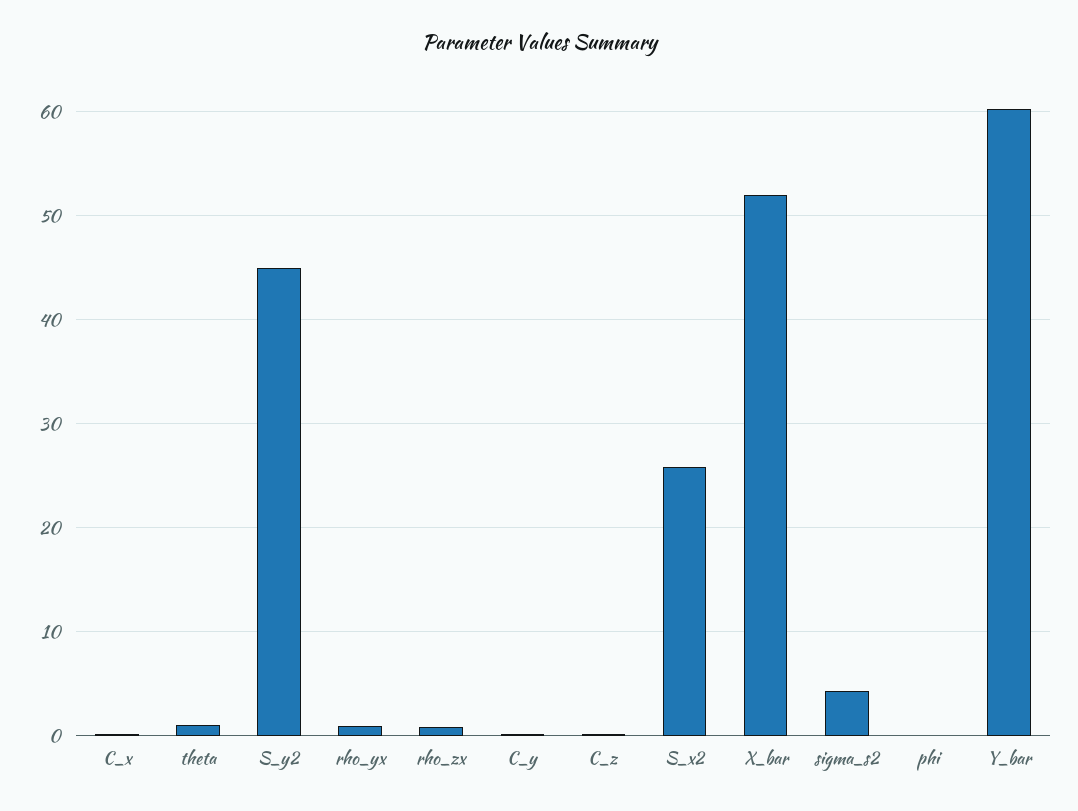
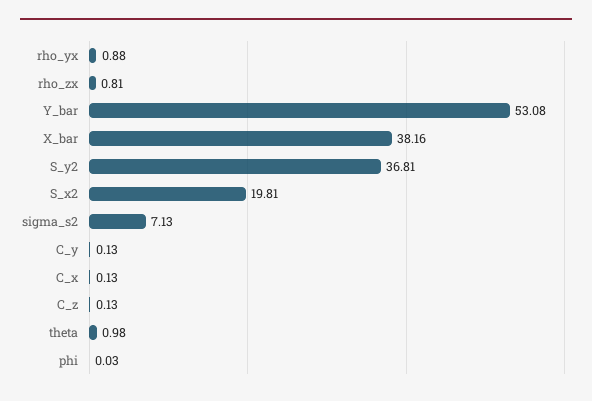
S_y2: 45 -> 36.81
S_x2: 26 -> 19.81
X_bar: 52 -> 38.16
sigma_s2: 4 -> 7.13
Y_bar: 60 -> 53.08

